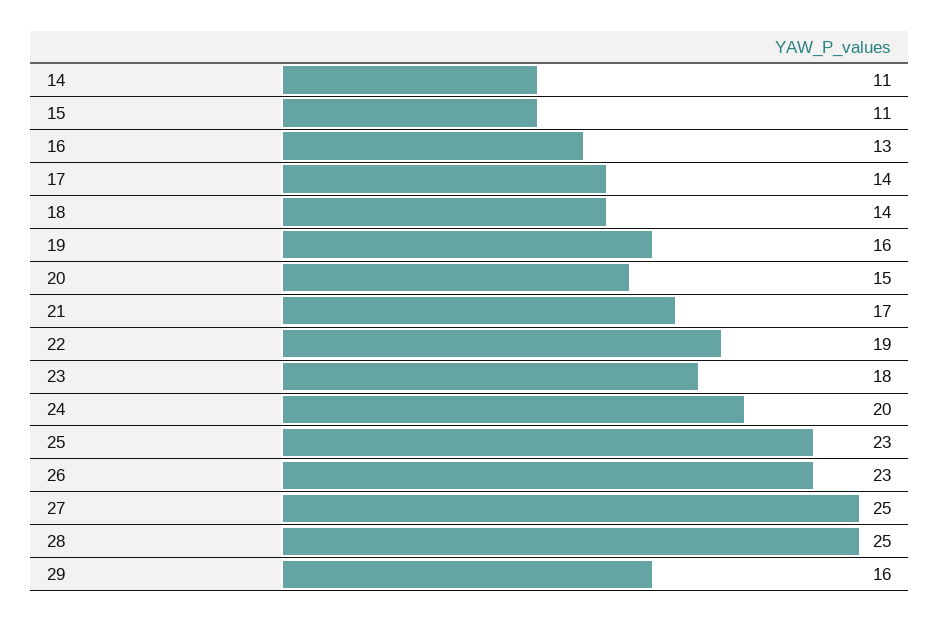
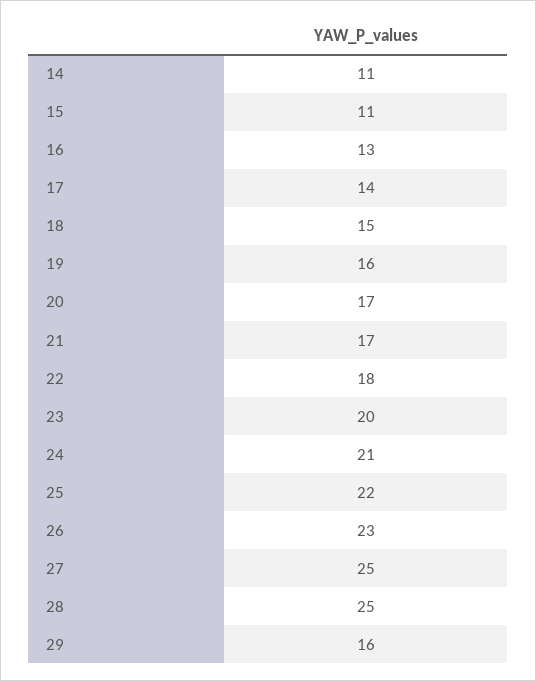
18: 14 -> 15
20: 15 -> 17
22: 19 -> 18
23: 18 -> 20
24: 20 -> 21
25: 23 -> 22

